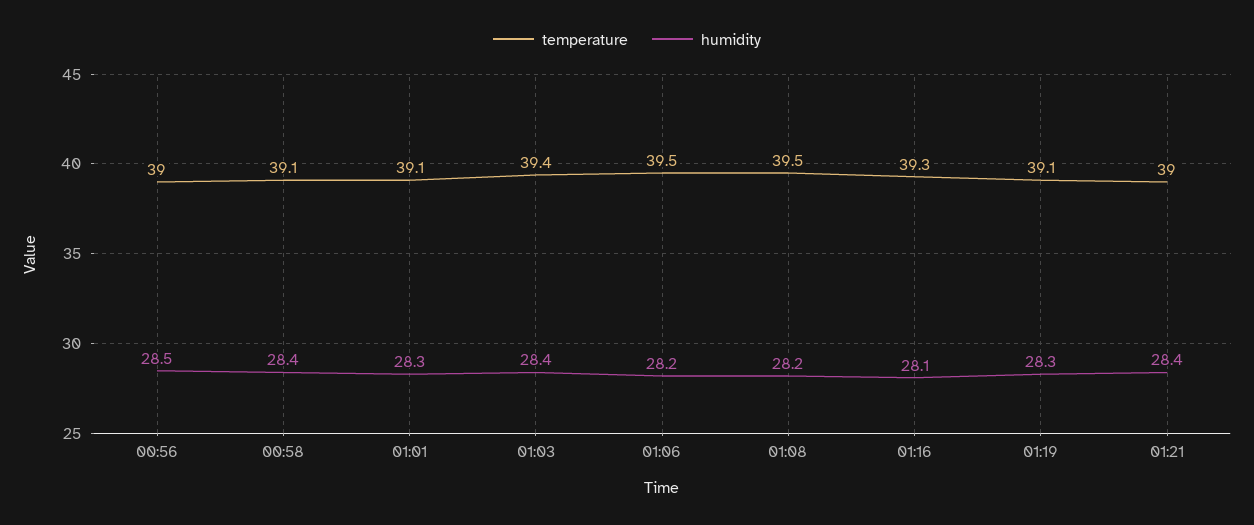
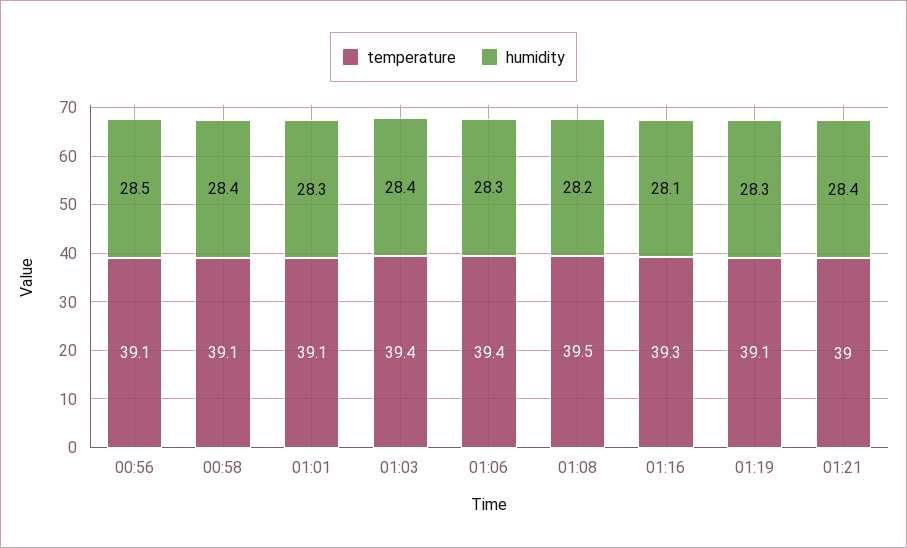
temperature, 00:56: 39 -> 39.1
temperature, 01:06: 39.5 -> 39.4
humidity, 01:06: 28.2 -> 28.3

